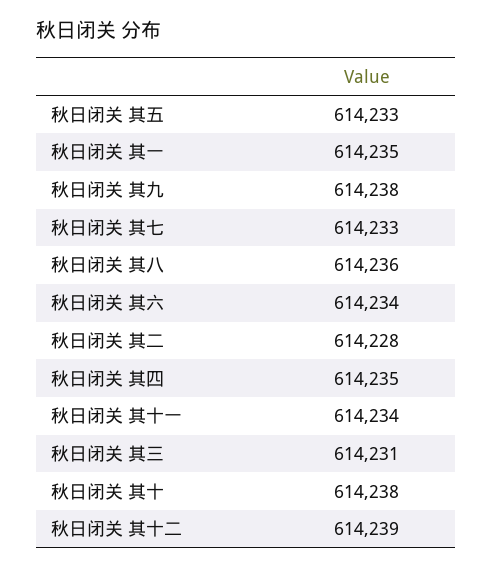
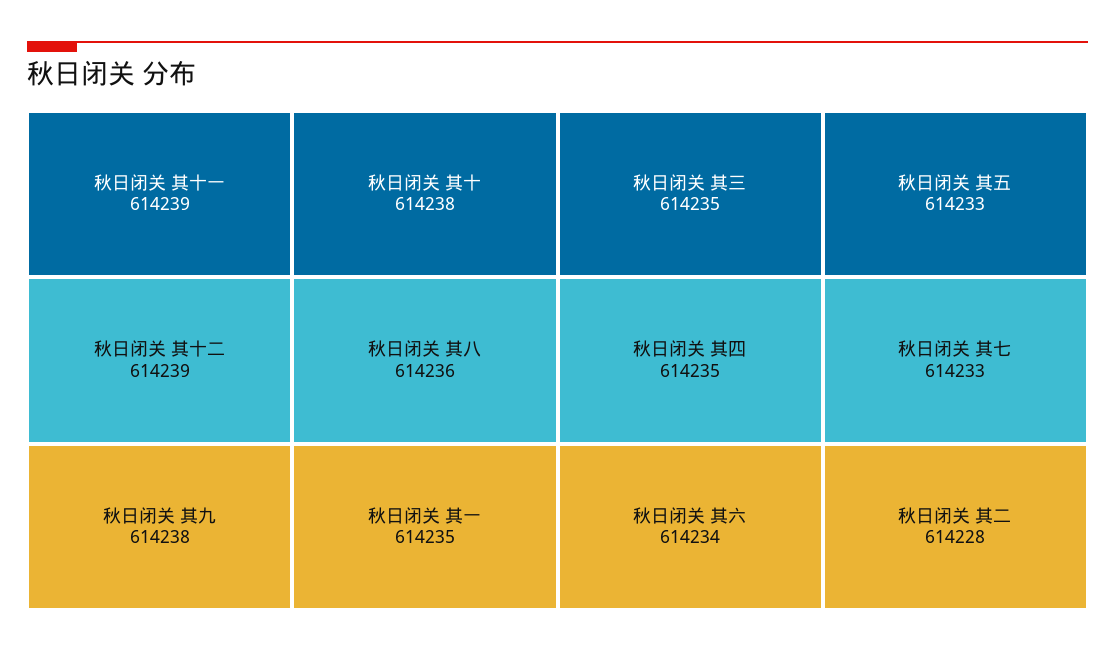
秋日闭关 其十一: 614234 -> 614239
秋日闭关 其三: 614231 -> 614235

